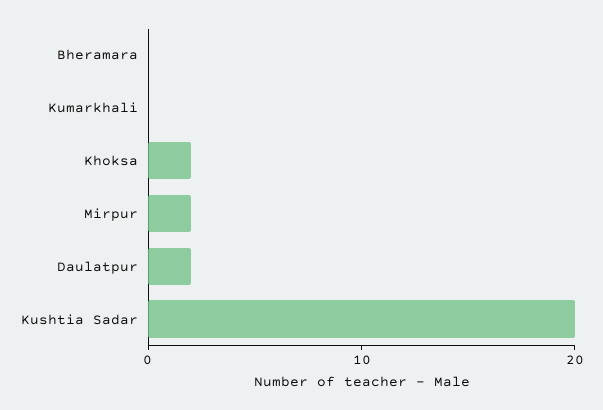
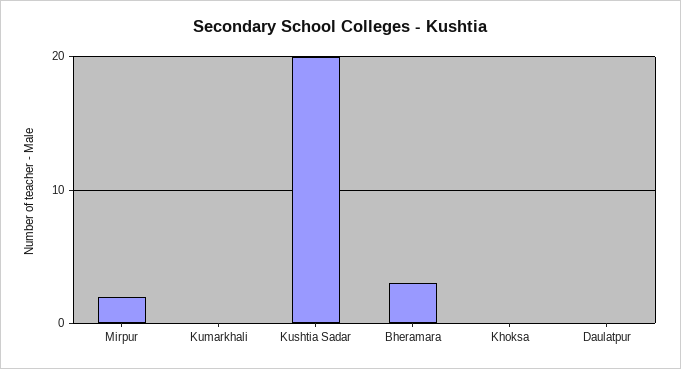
Bheramara: 0 -> 3
Khoksa: 2 -> 0
Daulatpur: 2 -> 0

